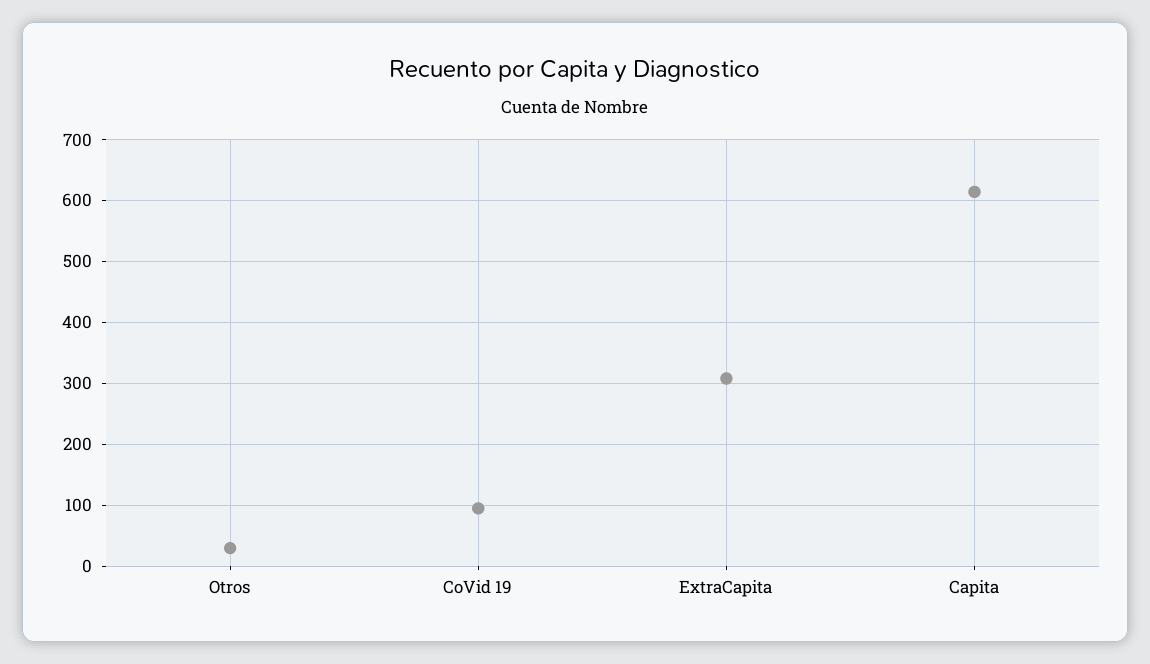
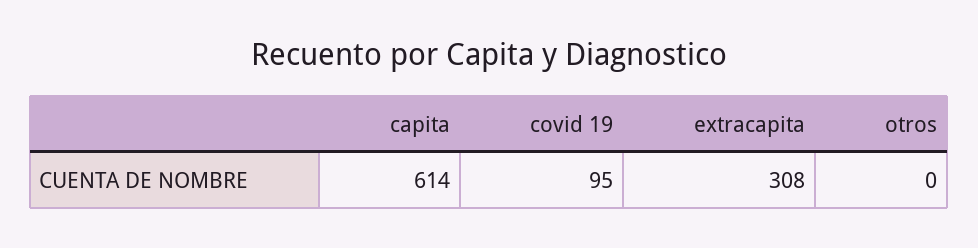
Otros: 30 -> 0

